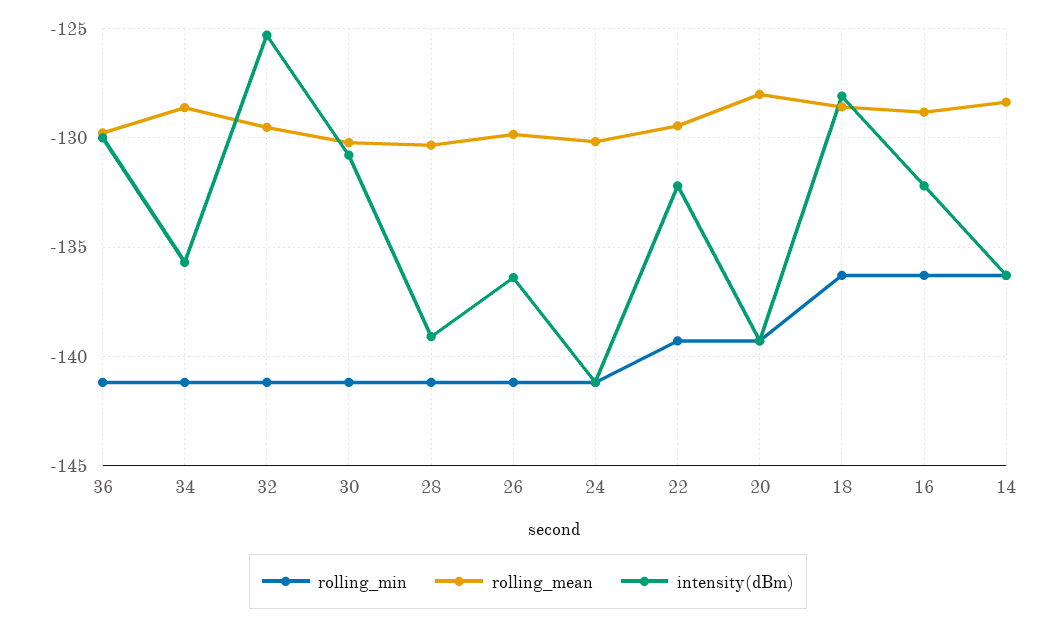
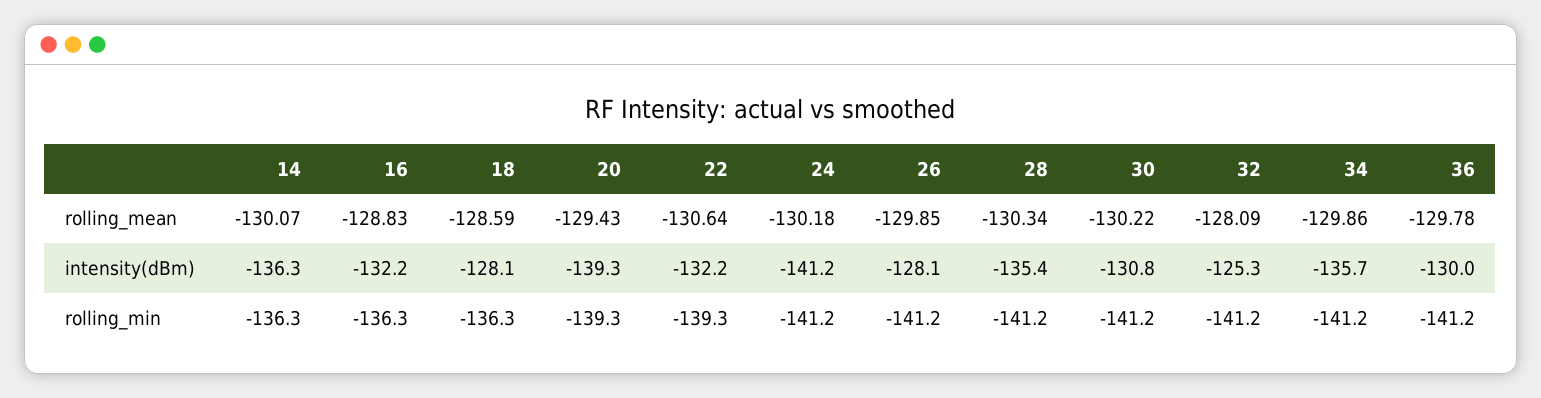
rolling_mean, 34: -128.5 -> -129.86
rolling_mean, 32: -129.5 -> -128.09
intensity(dBm), 28: -139 -> -135.4
intensity(dBm), 26: -136.5 -> -128.1
rolling_mean, 22: -129.5 -> -130.64
rolling_mean, 20: -128 -> -129.43
rolling_mean, 14: -128.5 -> -130.07

